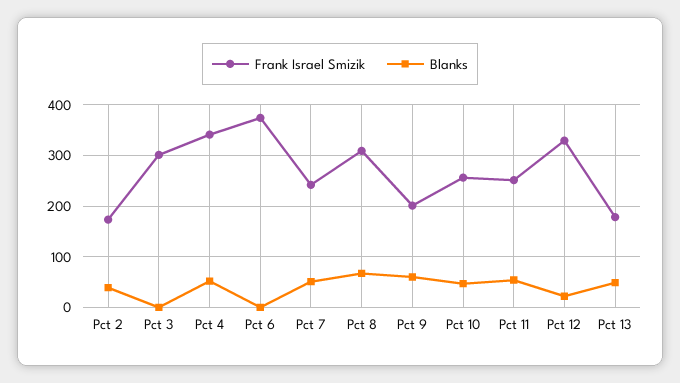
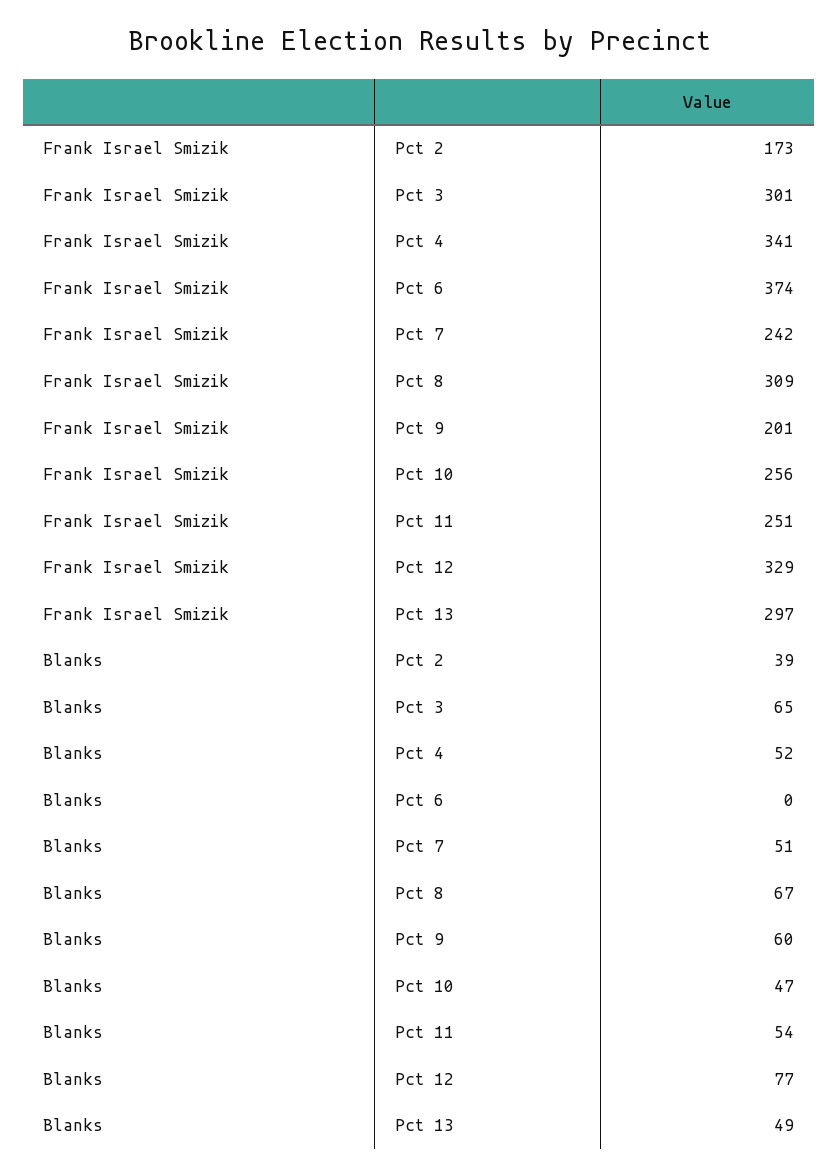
Blanks, Pct 3: 0 -> 65
Blanks, Pct 12: 20 -> 77
Frank Israel Smizik, Pct 13: 180 -> 297

